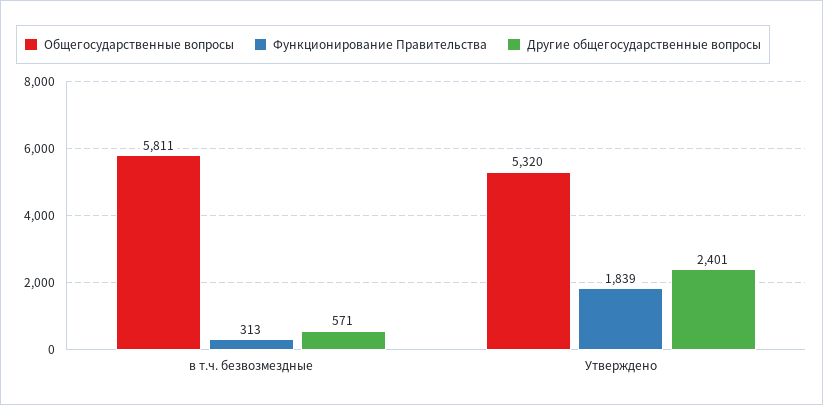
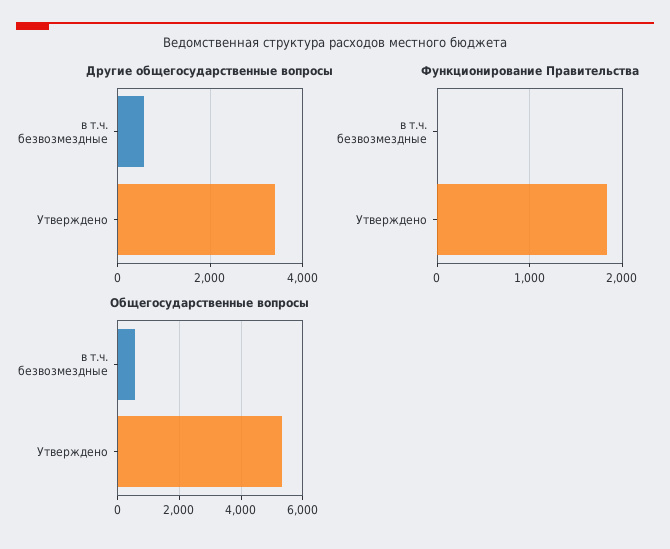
Общегосударственные вопросы, в т.ч. безвозмездные: 5811 -> 600
Функционирование Правительства, в т.ч. безвозмездные: 313 -> 0
Другие общегосударственные вопросы, Утверждено: 2401 -> 3400

